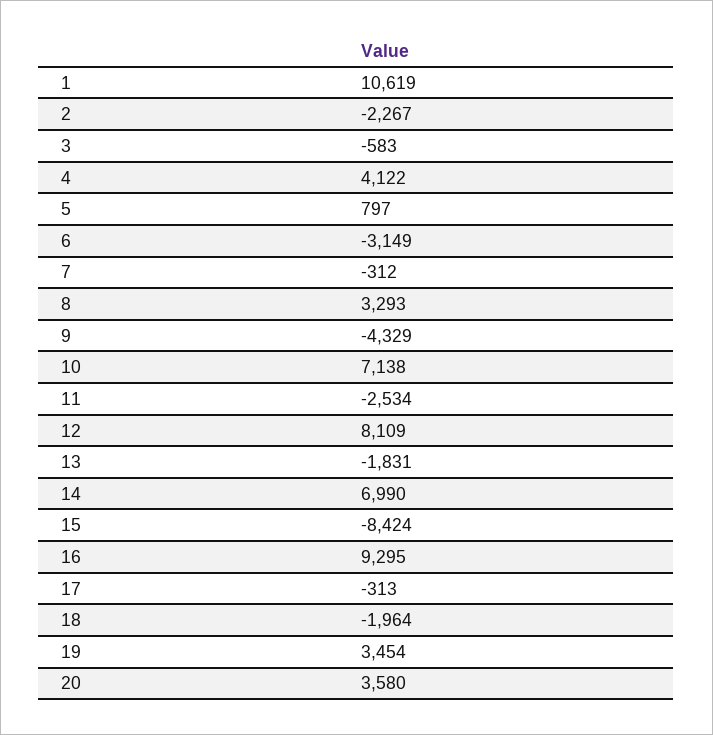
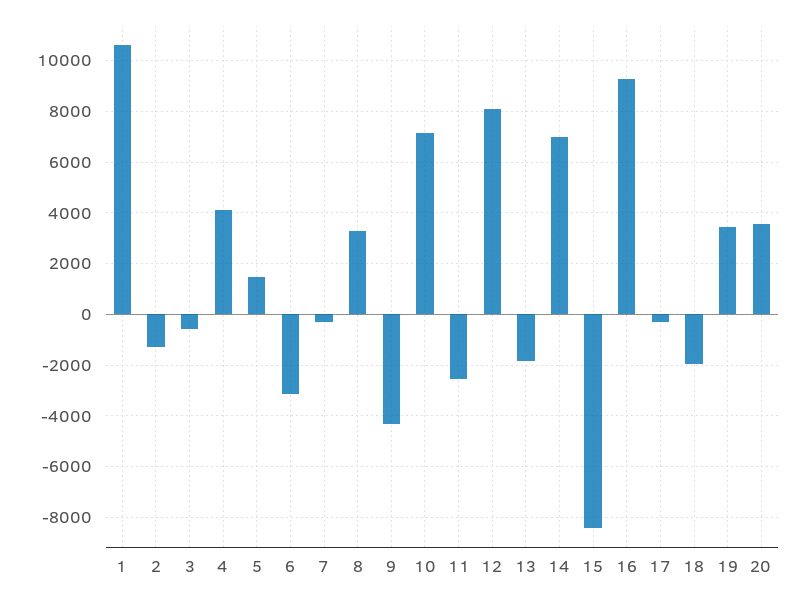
2: -2267 -> -1250
5: 797 -> 1500

